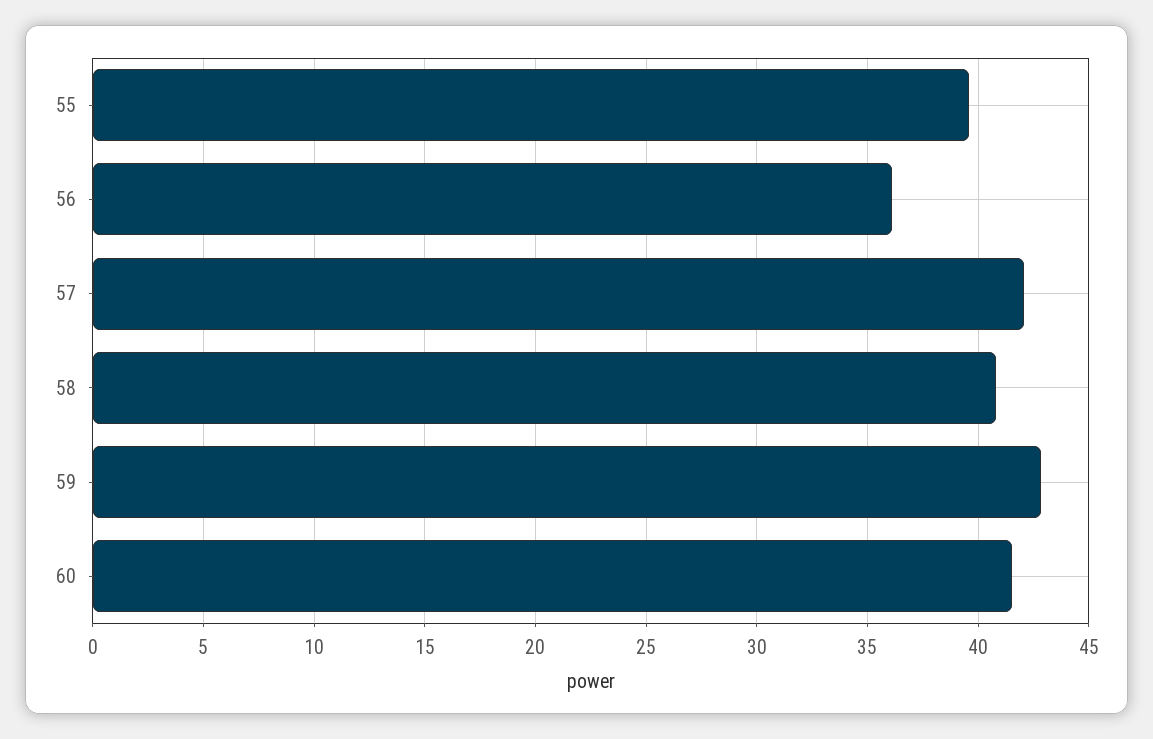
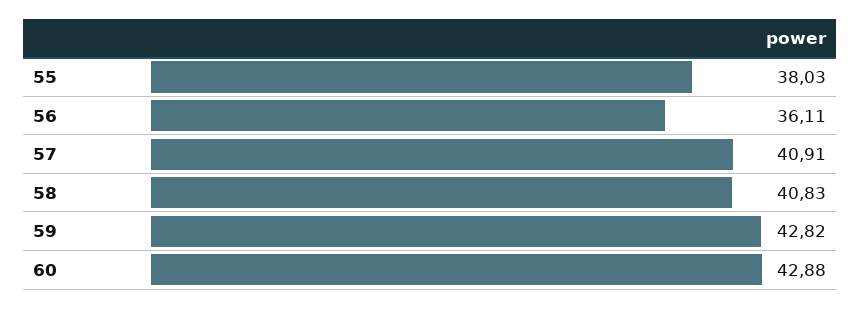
55: 39.5 -> 38.03
57: 42 -> 40.91
60: 41.5 -> 42.88

